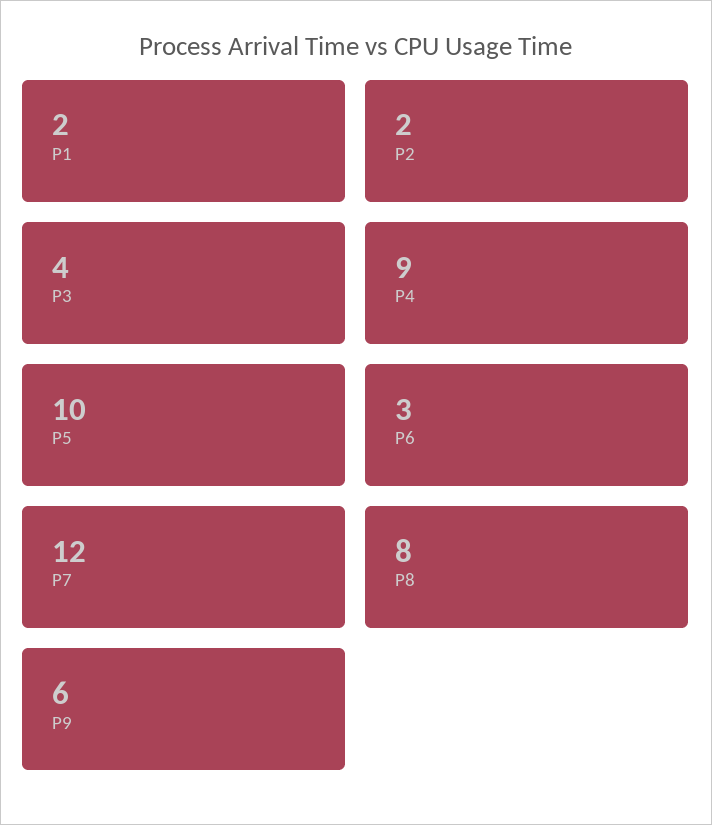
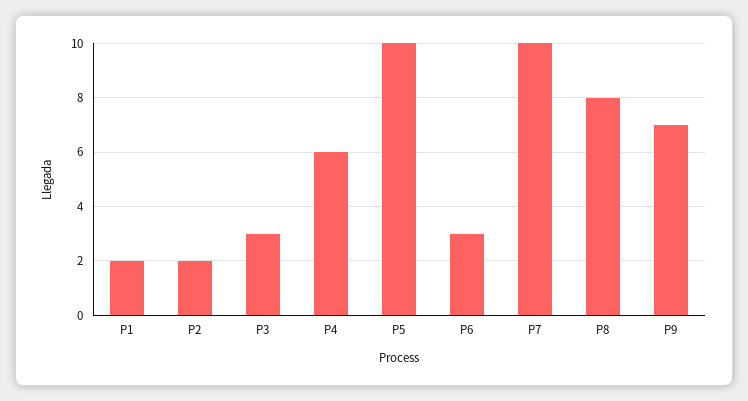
P3: 4 -> 3
P4: 9 -> 6
P7: 12 -> 10
P9: 6 -> 7

